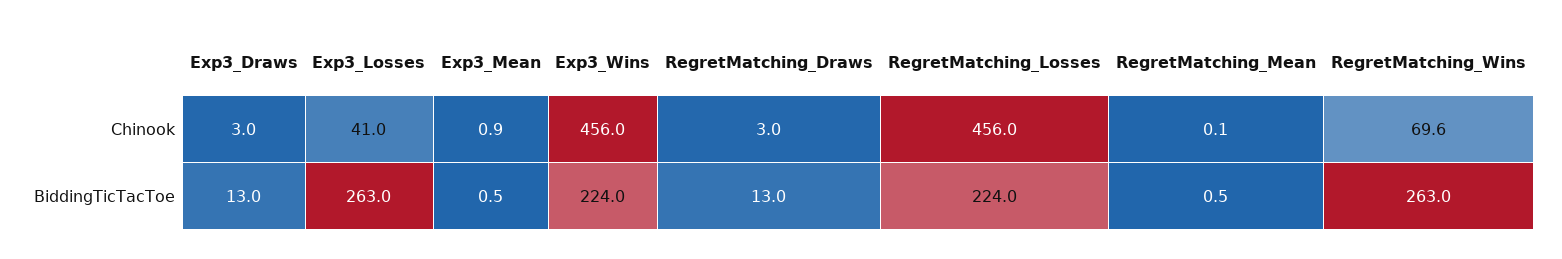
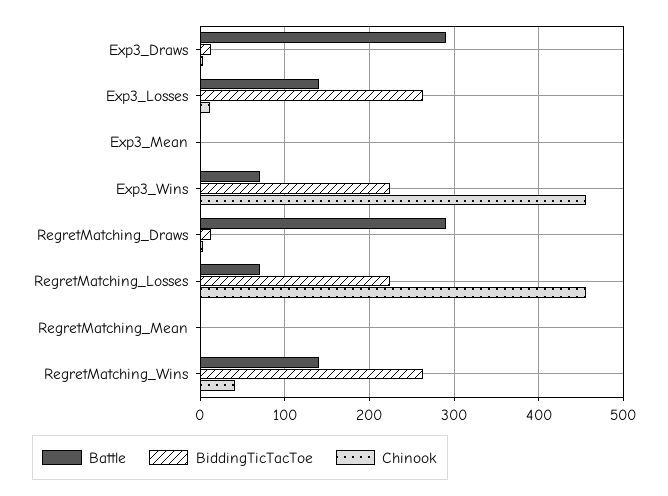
Chinook, Exp3_Losses: 41 -> 10
Chinook, RegretMatching_Wins: 69.6 -> 40
Battle, Exp3_Draws: none -> 290
Battle, Exp3_Losses: none -> 140
Battle, Exp3_Mean: none -> 0
Battle, Exp3_Wins: none -> 70
Battle, RegretMatching_Draws: none -> 290
Battle, RegretMatching_Losses: none -> 70
Battle, RegretMatching_Mean: none -> 0
Battle, RegretMatching_Wins: none -> 140

